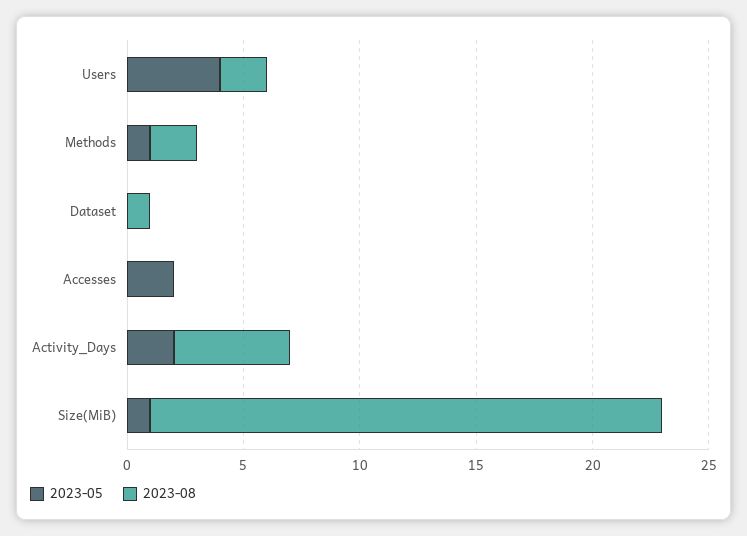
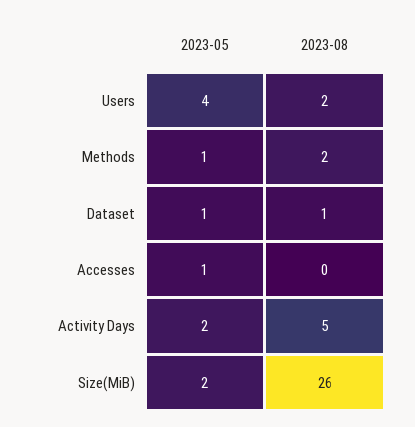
2023-05, Dataset: 0 -> 1
2023-05, Accesses: 2 -> 1
2023-05, Size(MiB): 1 -> 2
2023-08, Size(MiB): 22 -> 26

